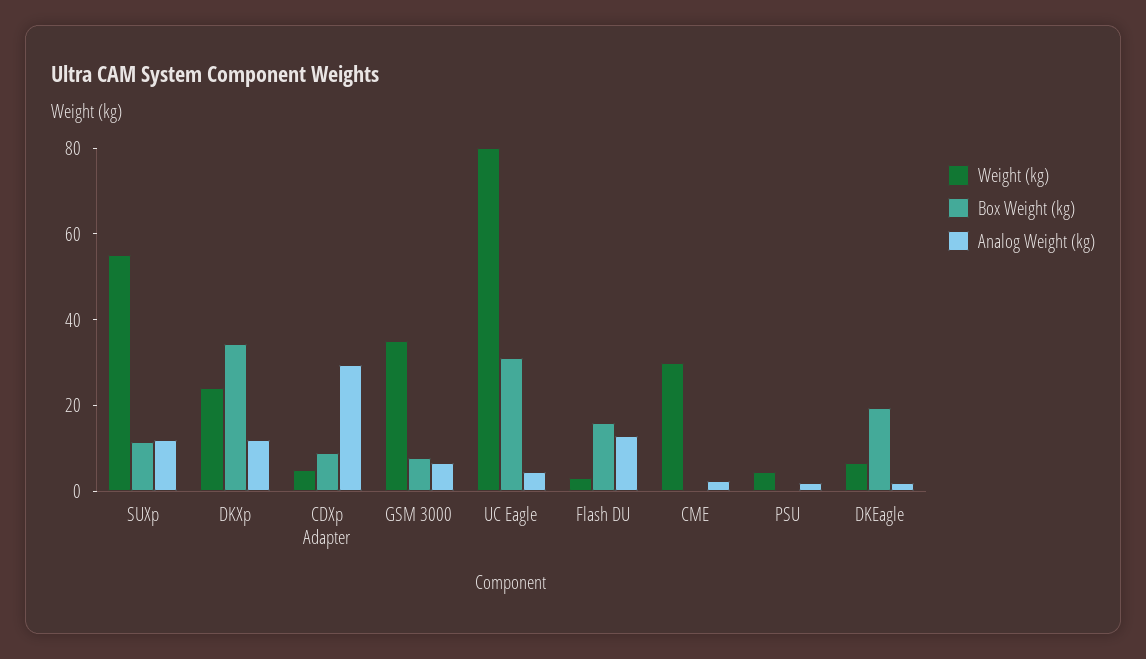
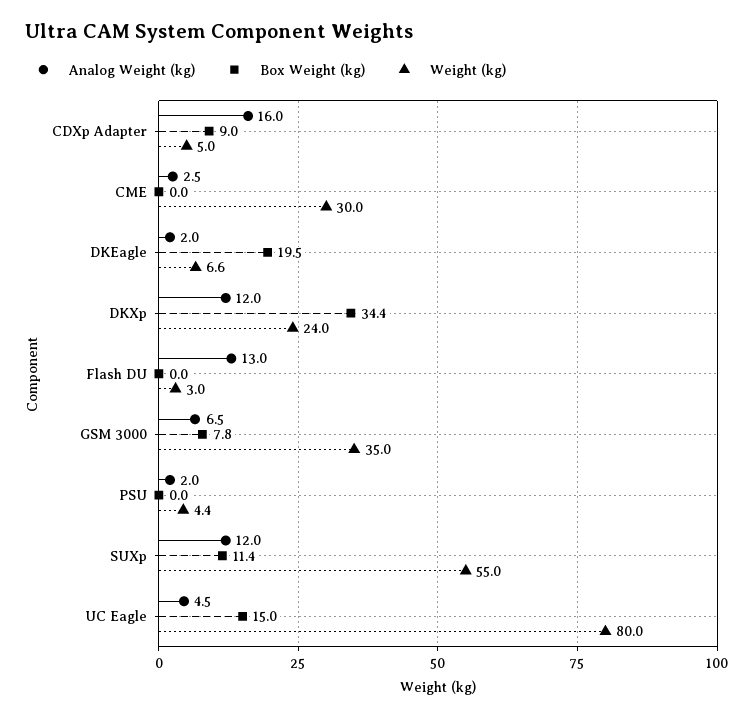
Analog Weight (kg), CDXp Adapter: 30 -> 16
Box Weight (kg), UC Eagle: 30 -> 15
Box Weight (kg), Flash DU: 15 -> 0

